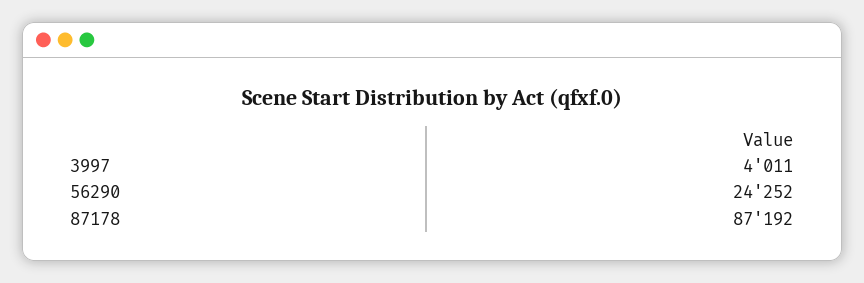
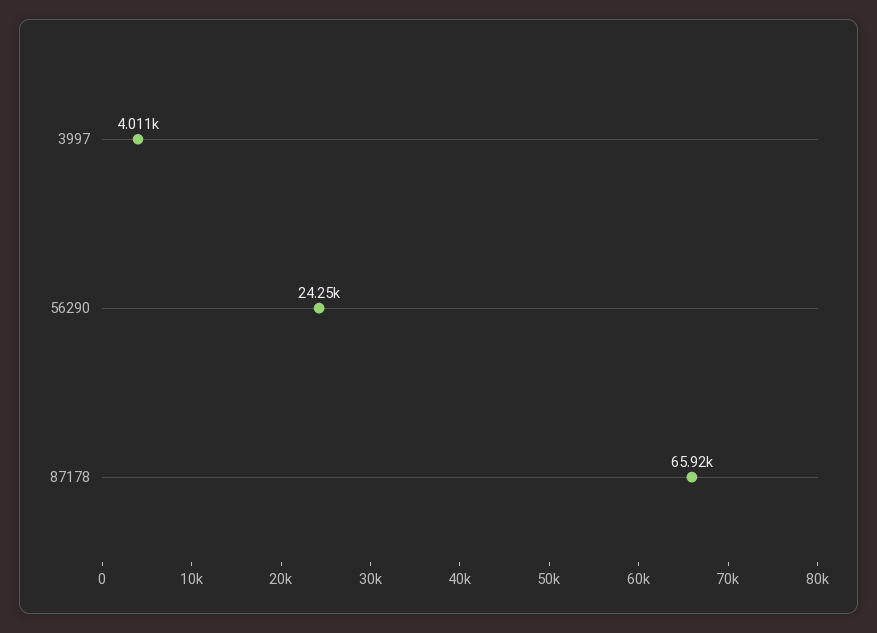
87178: 87192 -> 65920

